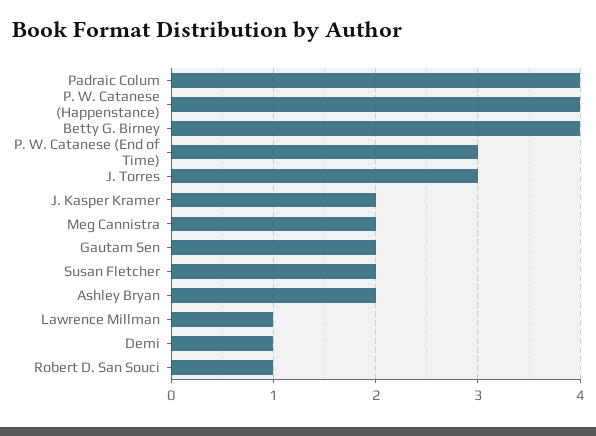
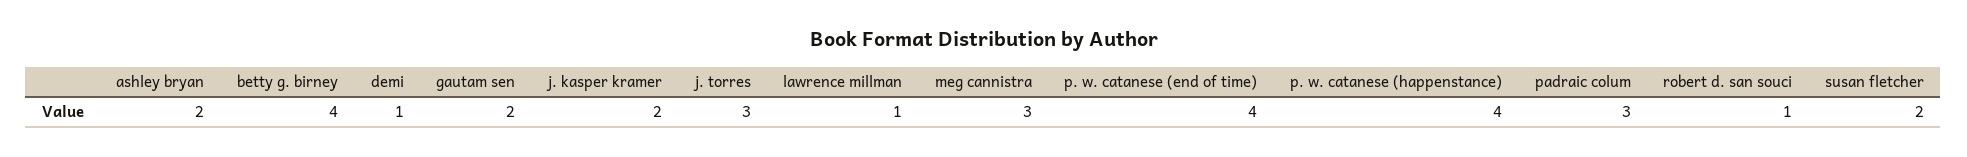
Padraic Colum: 4 -> 3
P. W. Catanese (End of Time): 3 -> 4
Meg Cannistra: 2 -> 3

